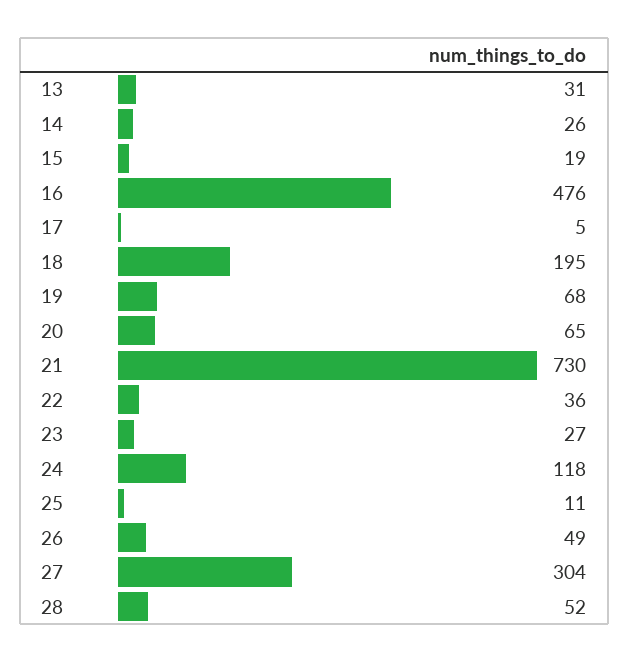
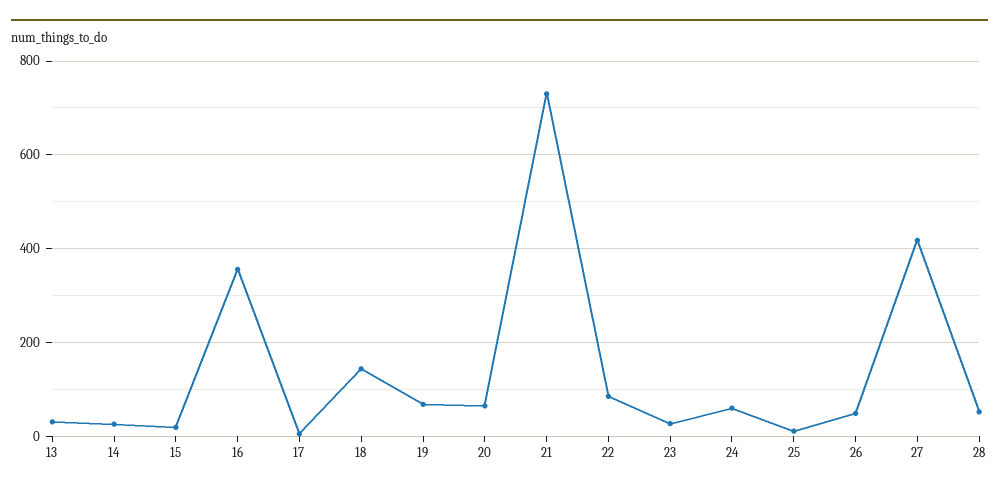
16: 476 -> 360
18: 195 -> 140
22: 36 -> 80
24: 118 -> 60
27: 304 -> 420

